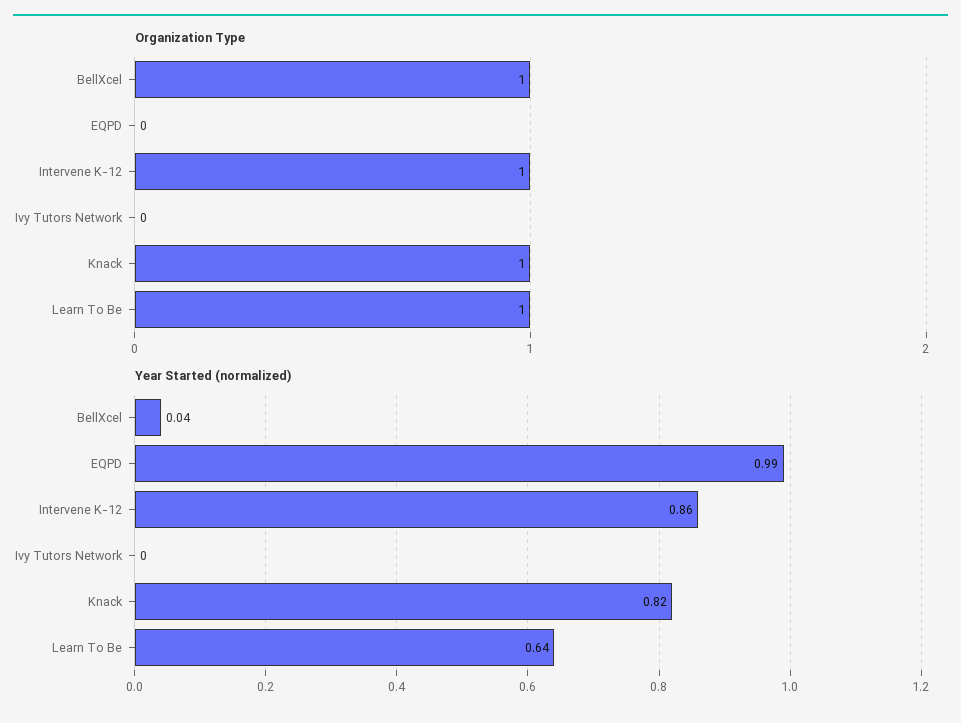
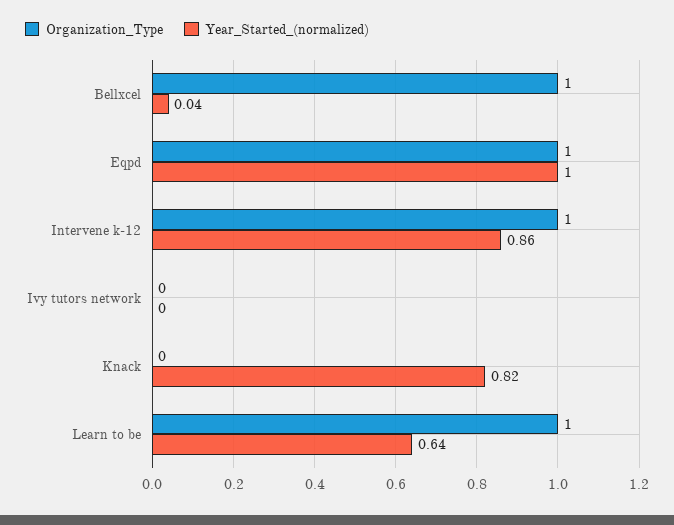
Organization Type, EQPD: 0 -> 1
Organization Type, Knack: 1 -> 0
Year Started (normalized), EQPD: 0.99 -> 1

